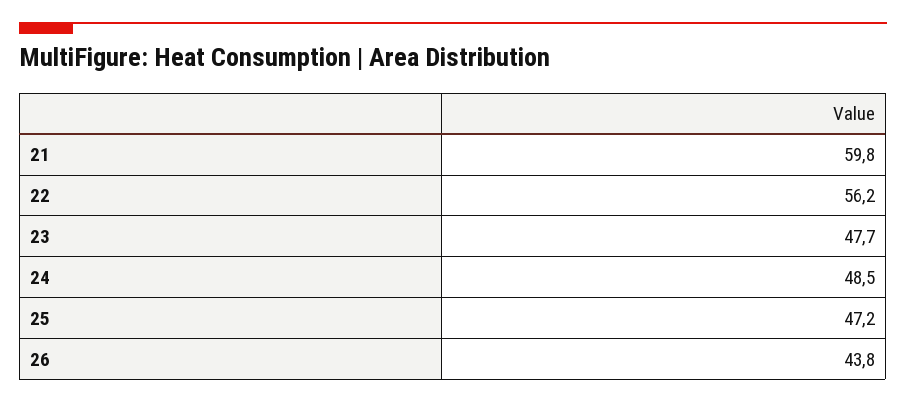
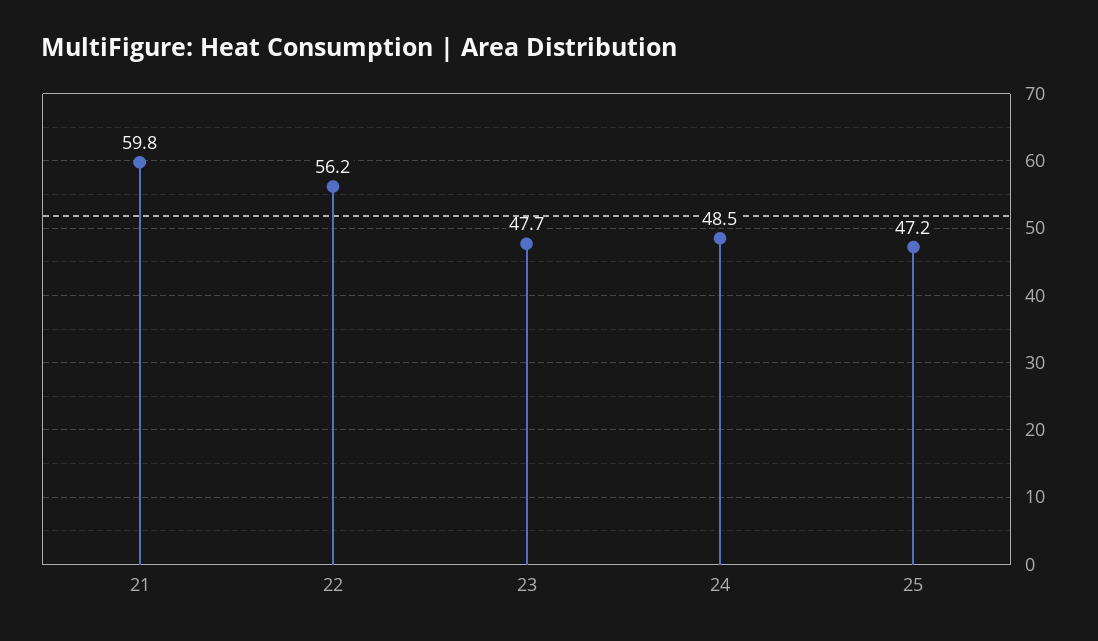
26: 43.8 -> none

